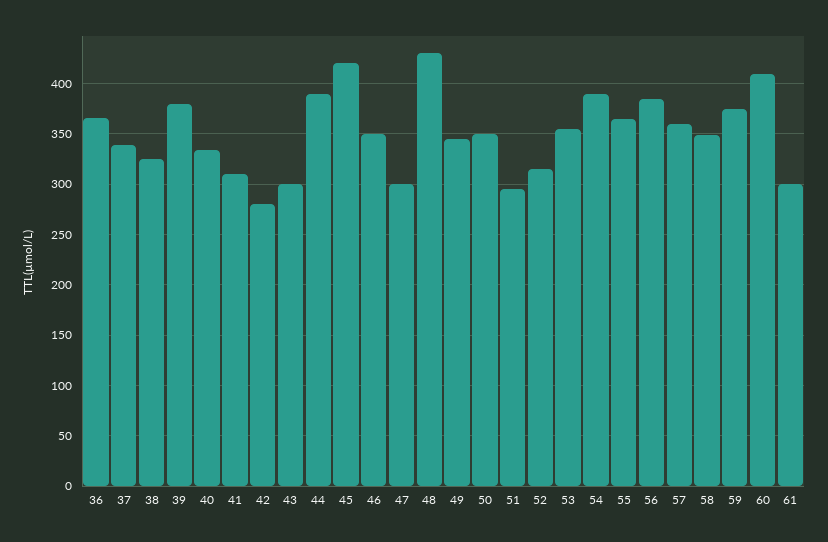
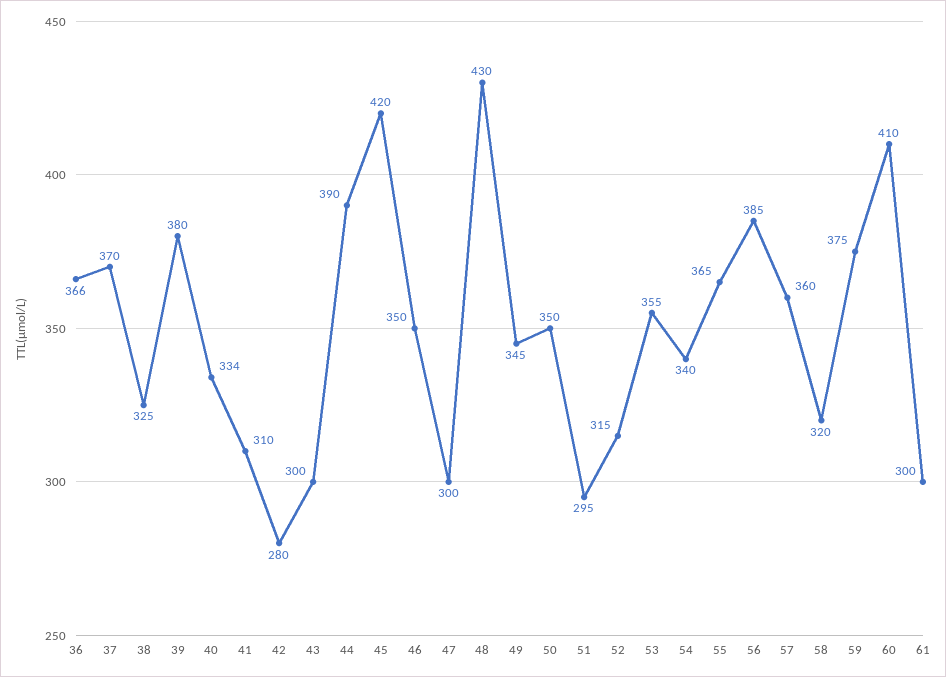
37: 340 -> 370
54: 390 -> 340
58: 350 -> 320

